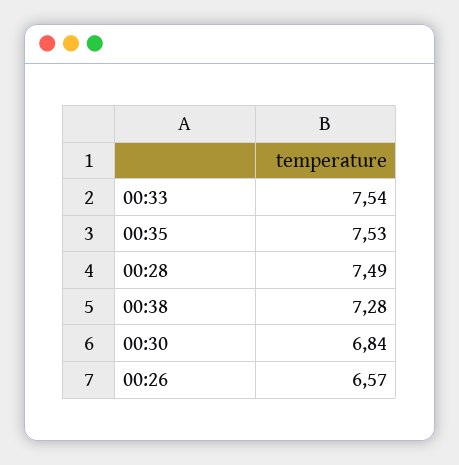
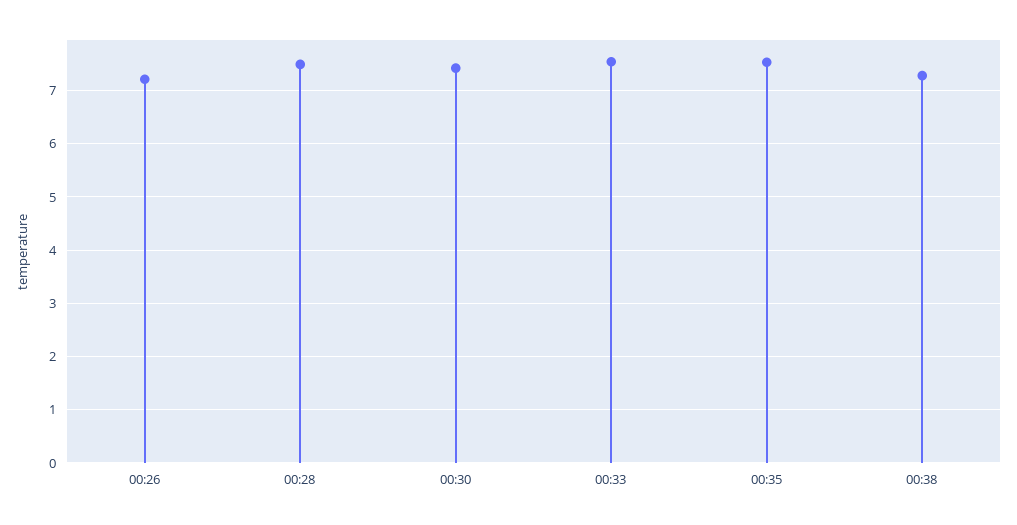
00:30: 6.84 -> 7.4
00:26: 6.57 -> 7.2

